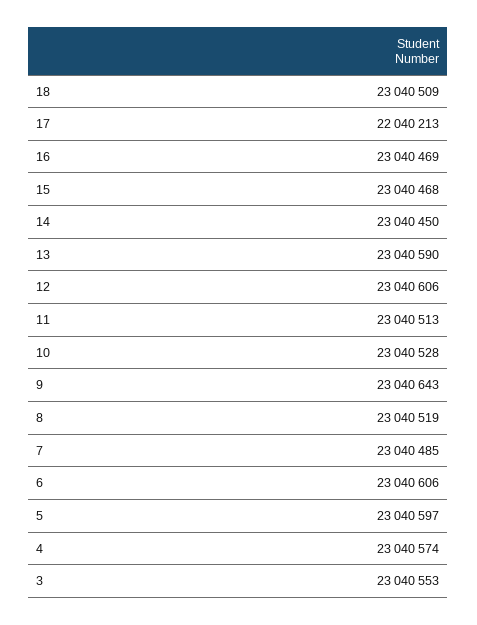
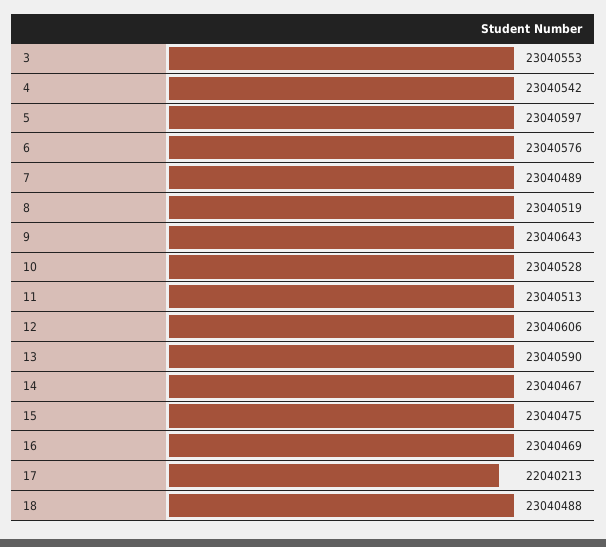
18: 23040509 -> 23040488
15: 23040468 -> 23040475
14: 23040450 -> 23040467
7: 23040485 -> 23040489
6: 23040606 -> 23040576
4: 23040574 -> 23040542

